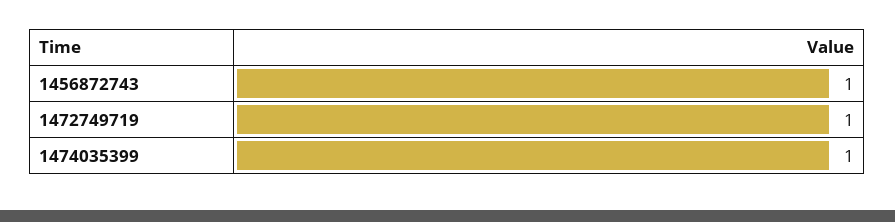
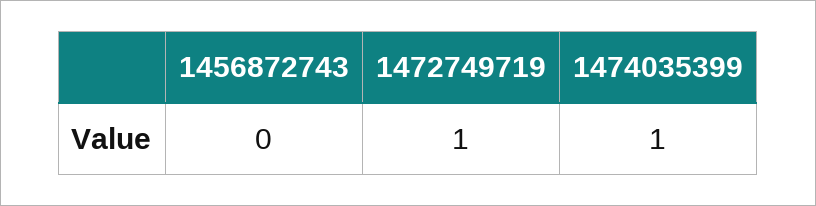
1456872743: 1 -> 0

